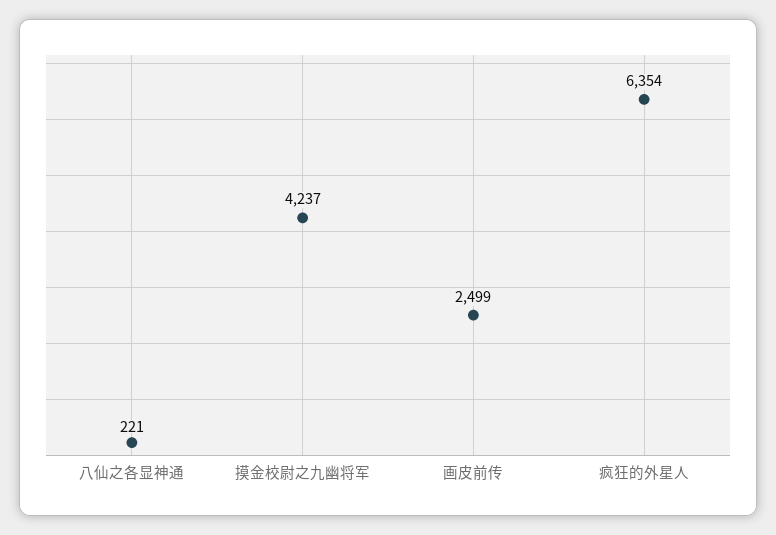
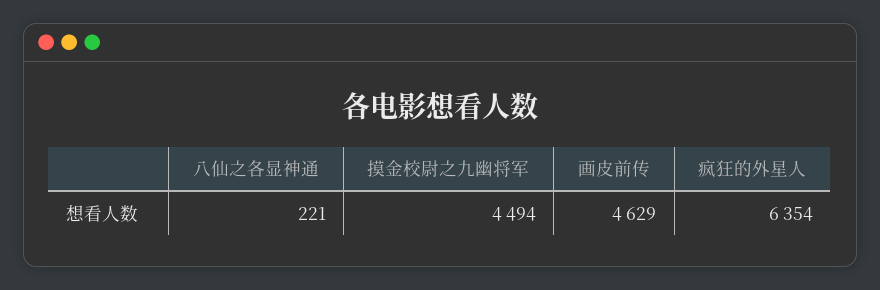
摸金校尉之九幽将军: 4237 -> 4494
画皮前传: 2499 -> 4629

